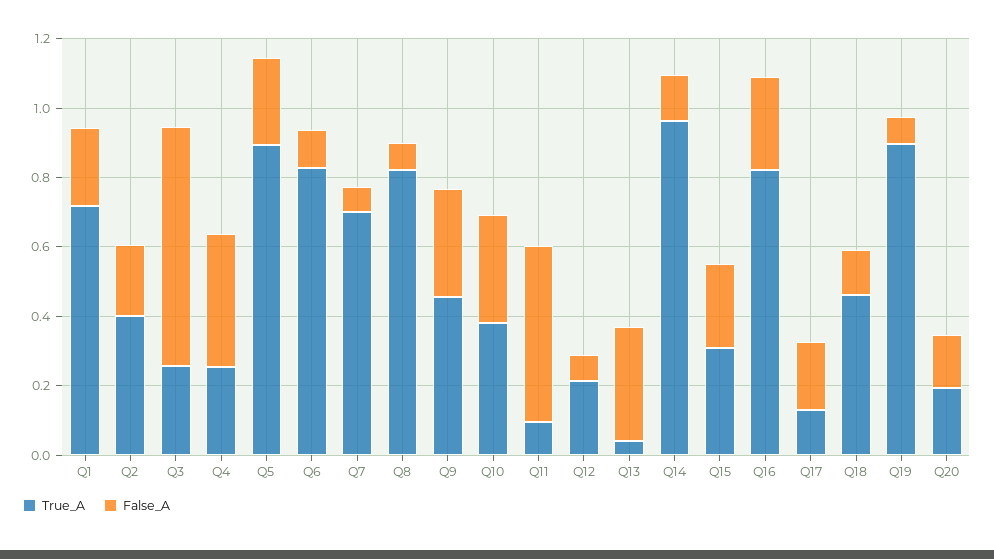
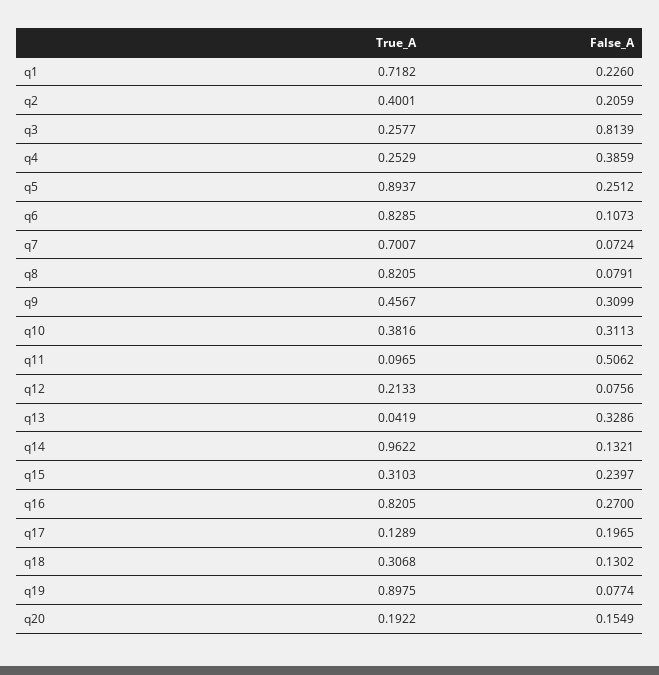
False_A, Q3: 0.7 -> 0.8139
True_A, Q18: 0.45 -> 0.3068

